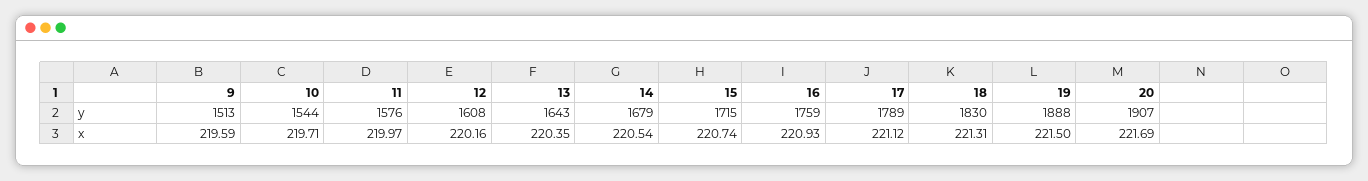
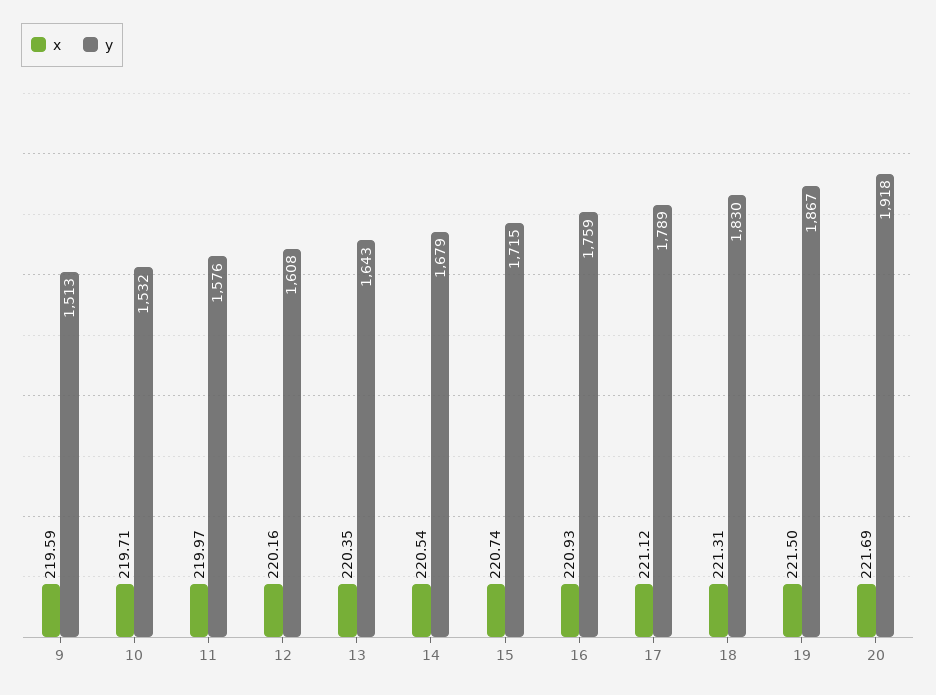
y, 10: 1544 -> 1532
y, 19: 1888 -> 1867
y, 20: 1907 -> 1918

